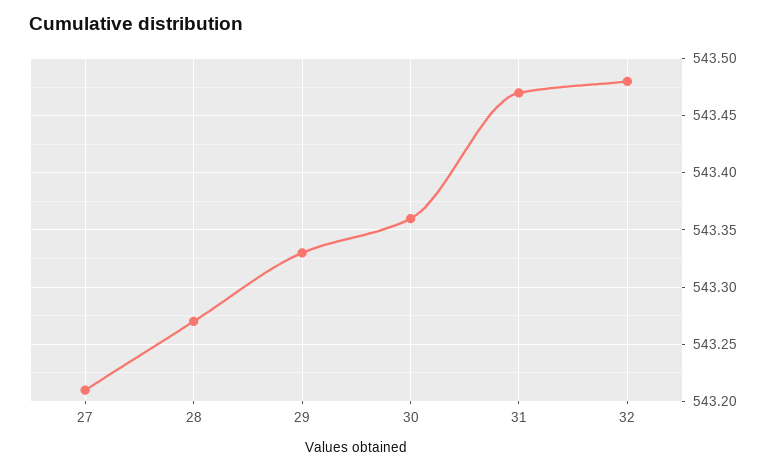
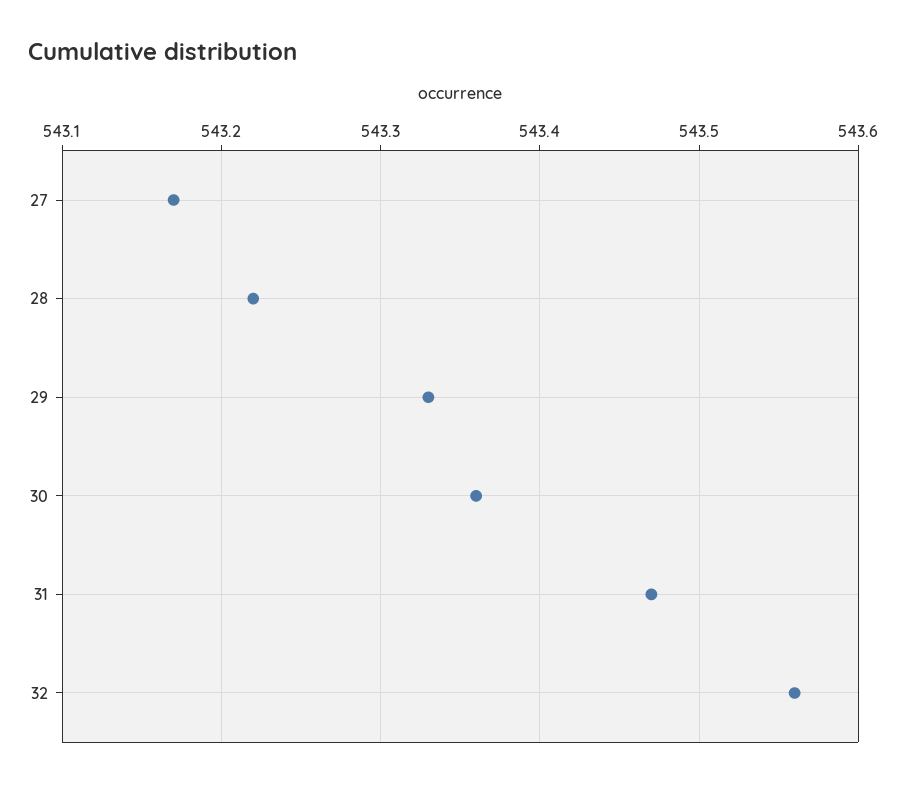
27: 543.21 -> 543.17
28: 543.27 -> 543.22
32: 543.48 -> 543.56

